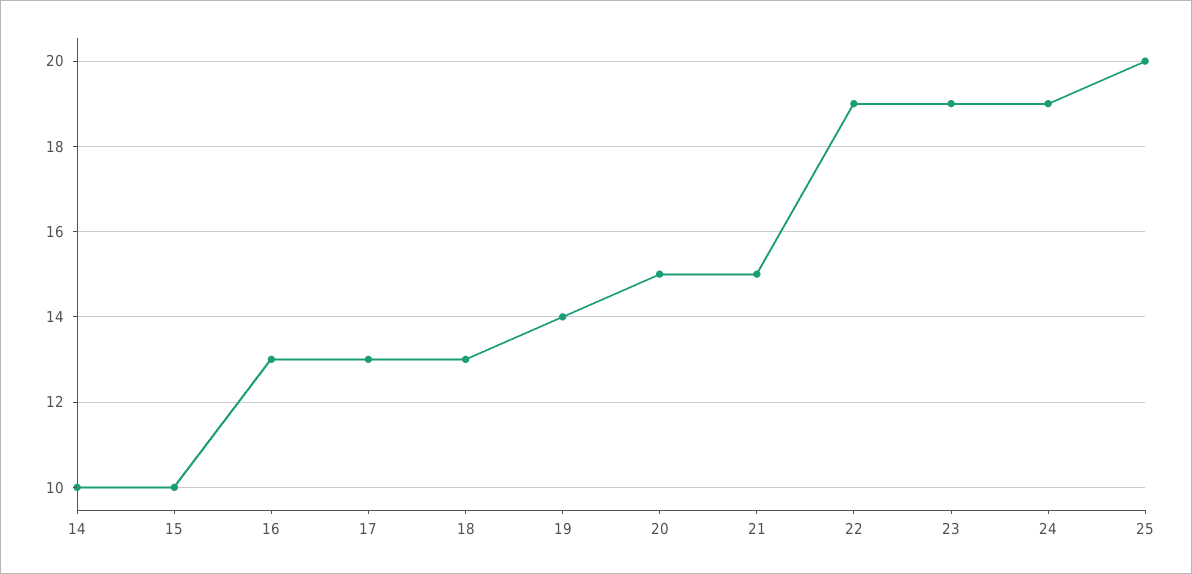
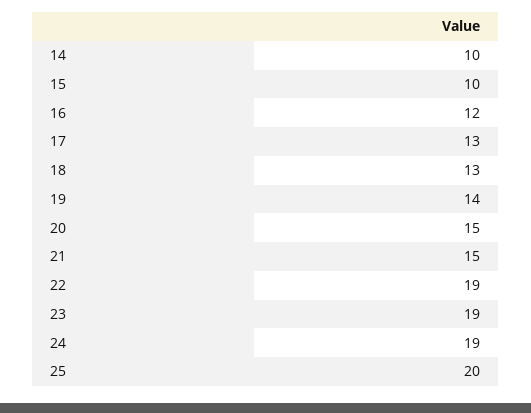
16: 13 -> 12

